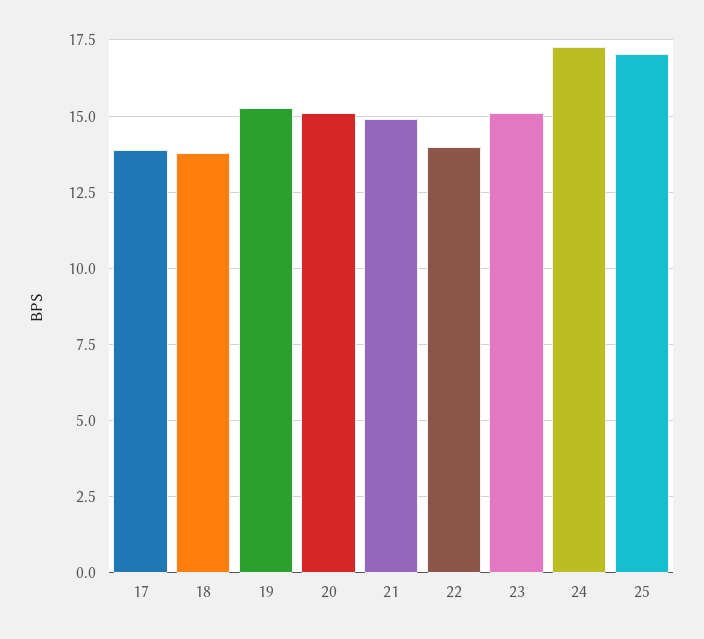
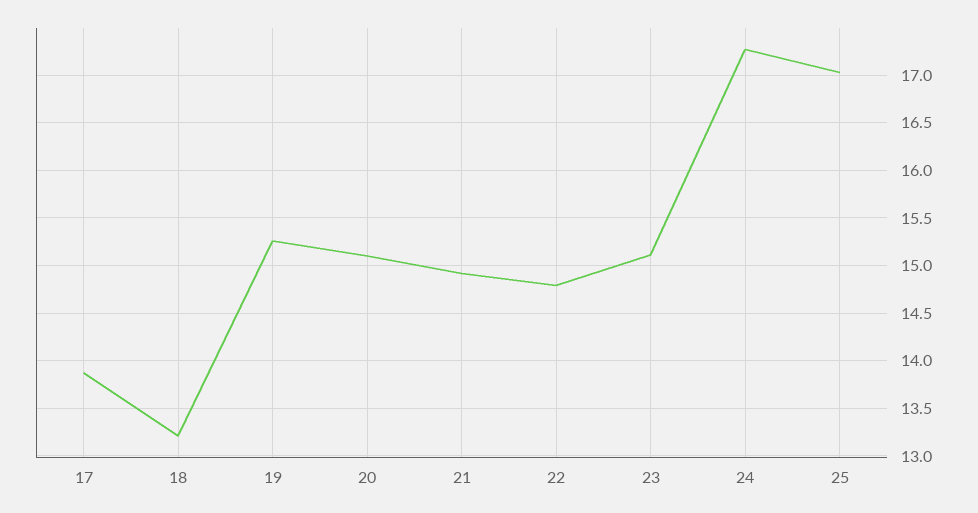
18: 13.75 -> 13.2
22: 14 -> 14.8

